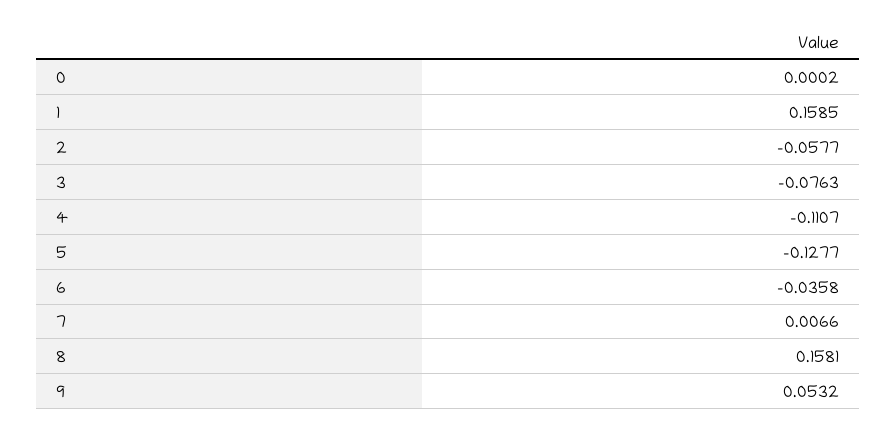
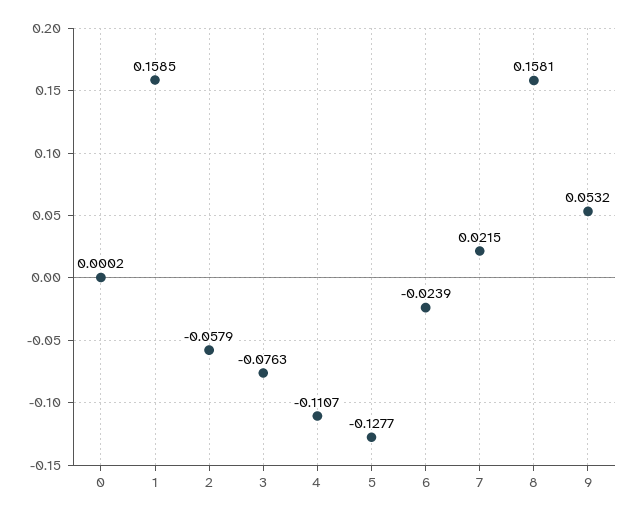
2: -0.0577 -> -0.0579
6: -0.0358 -> -0.0239
7: 0.0066 -> 0.0215

